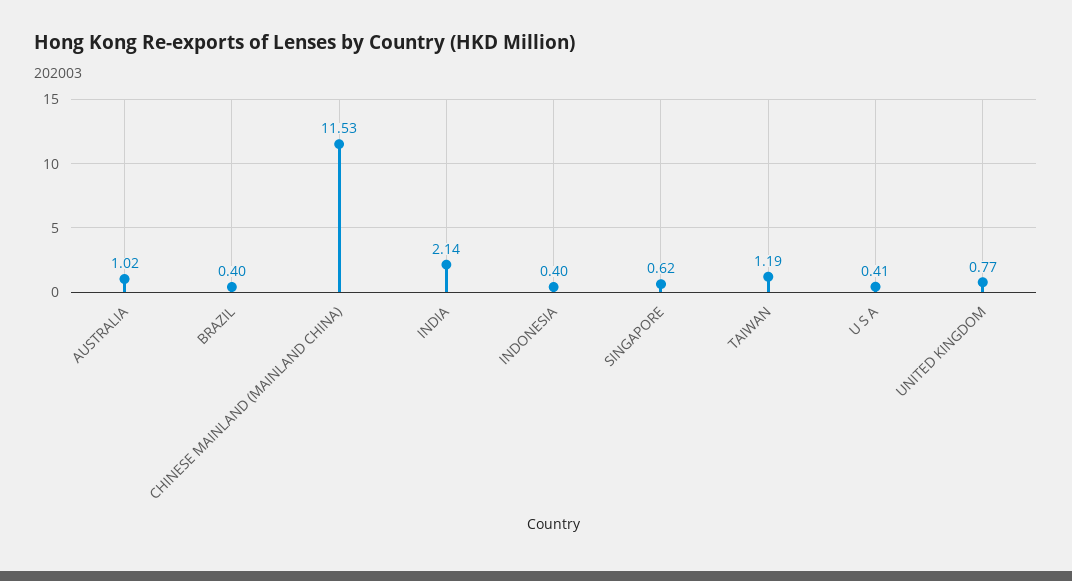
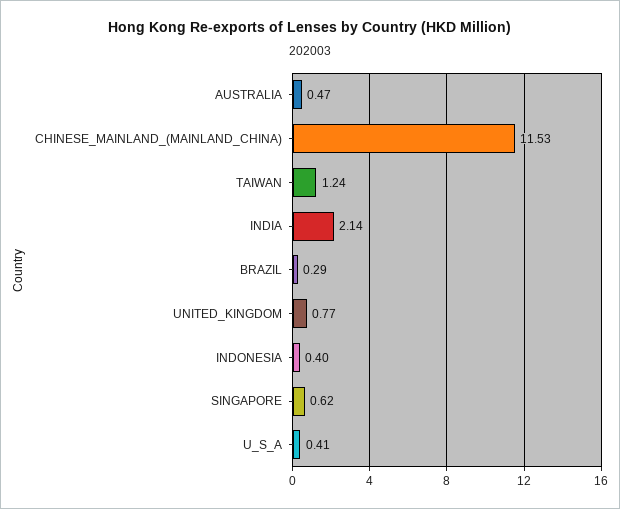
AUSTRALIA: 1.02 -> 0.47
BRAZIL: 0.4 -> 0.29
TAIWAN: 1.19 -> 1.24

